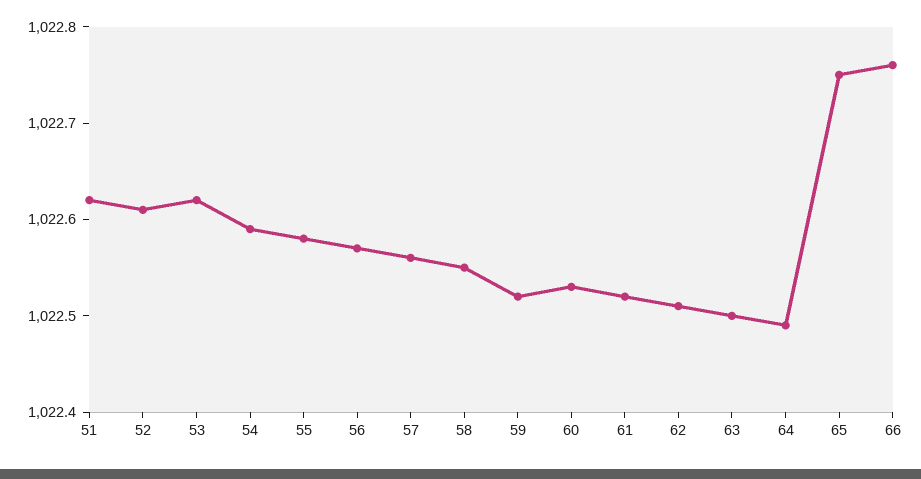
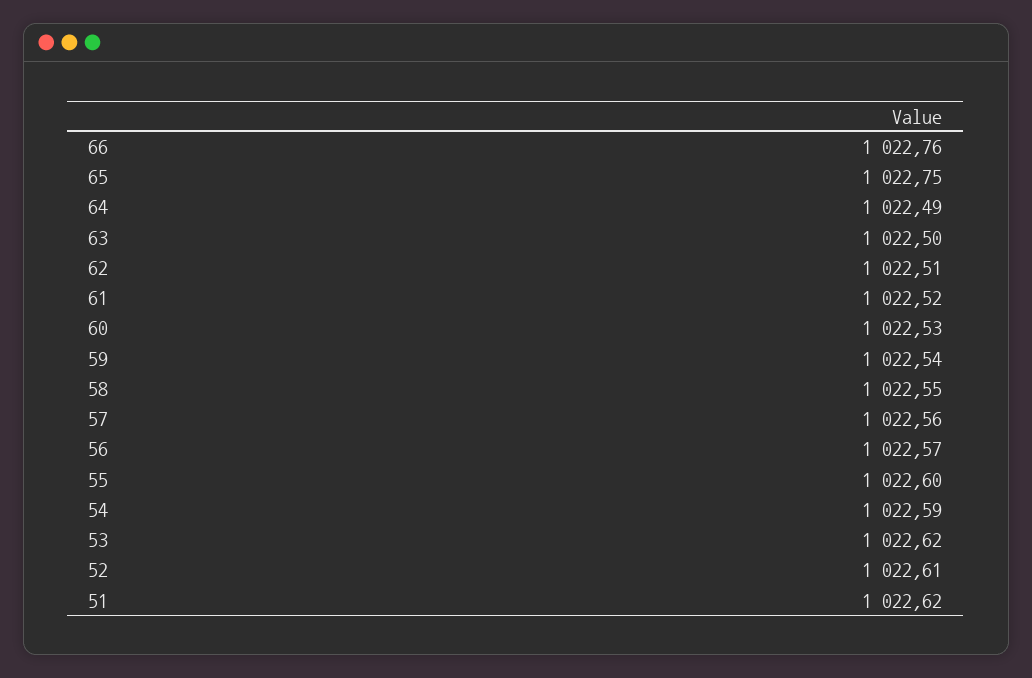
55: 1022.58 -> 1022.6
59: 1022.52 -> 1022.54

